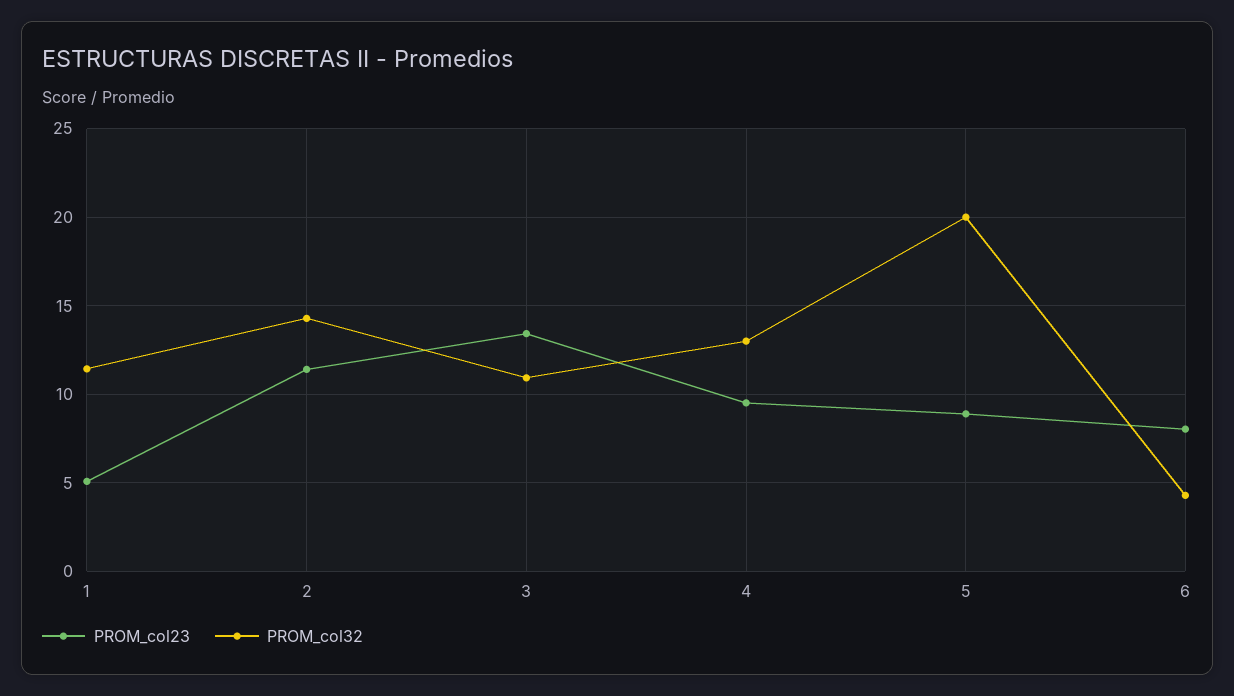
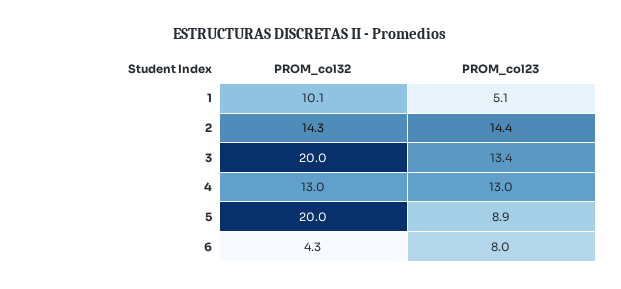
PROM_col32, 1: 11.5 -> 10.1
PROM_col23, 2: 11.5 -> 14.4
PROM_col32, 3: 11 -> 20
PROM_col23, 4: 9.5 -> 13

